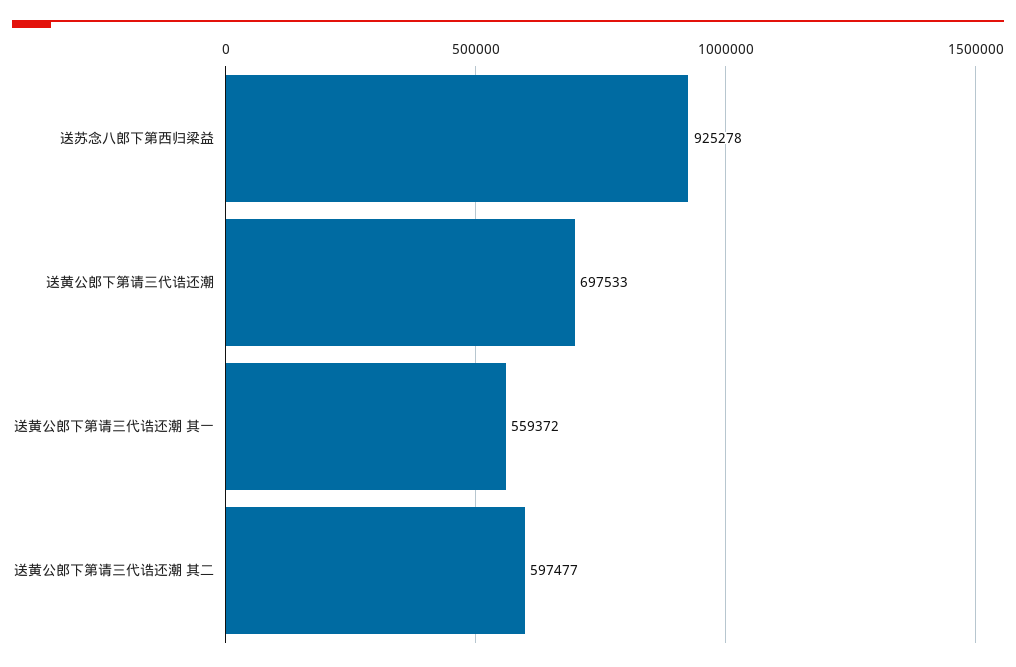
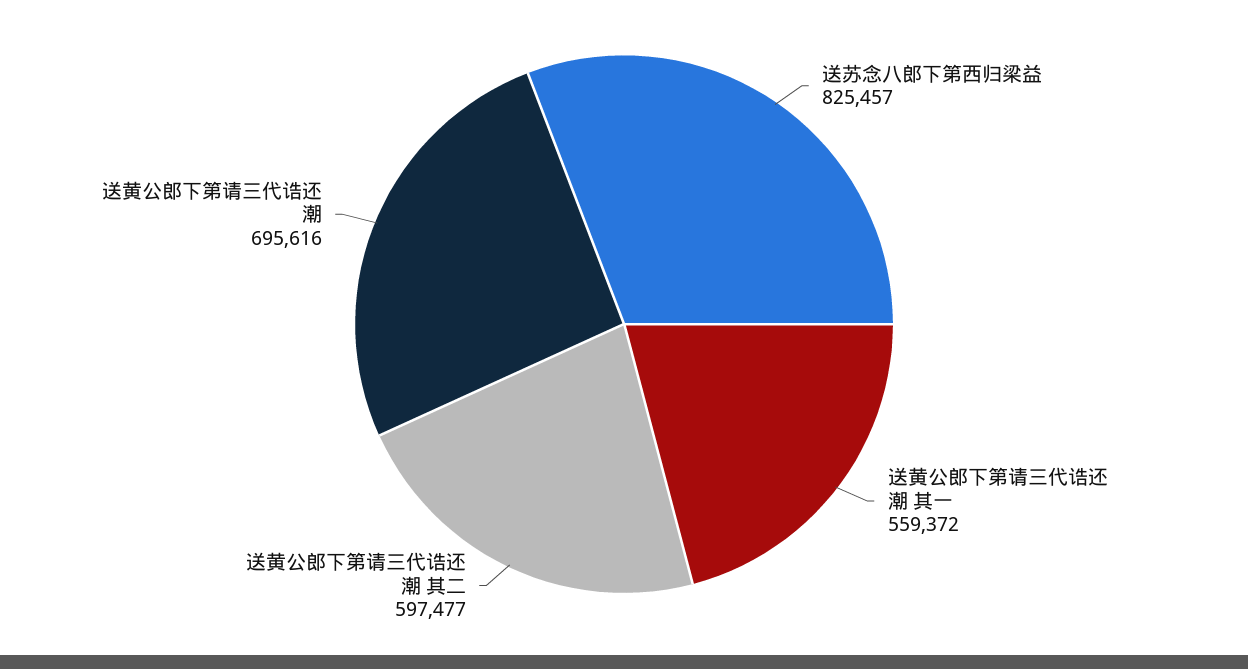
送苏念八郎下第西归梁益: 925278 -> 825457
送黄公郎下第请三代诰还潮: 697533 -> 695616

